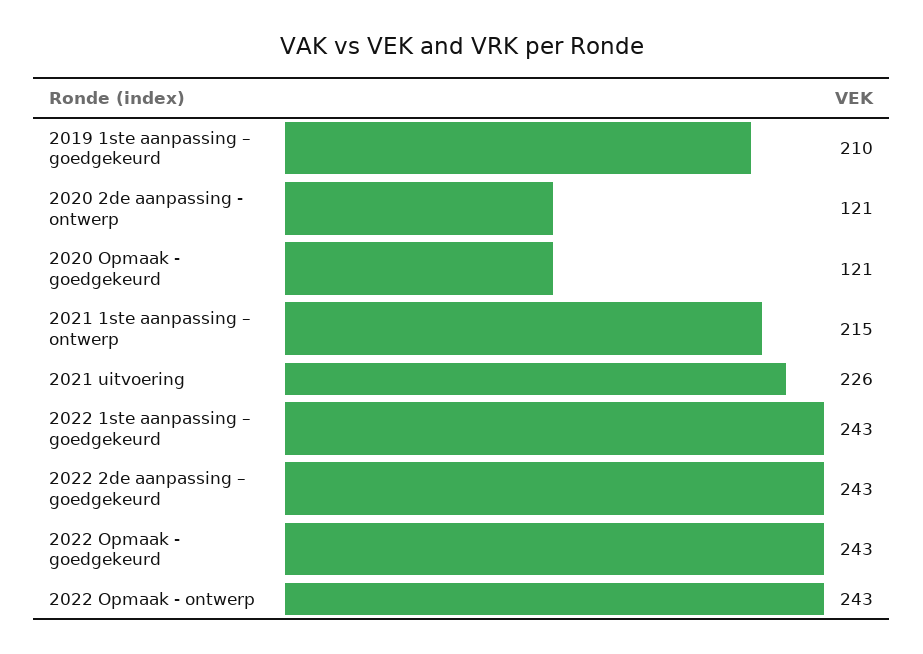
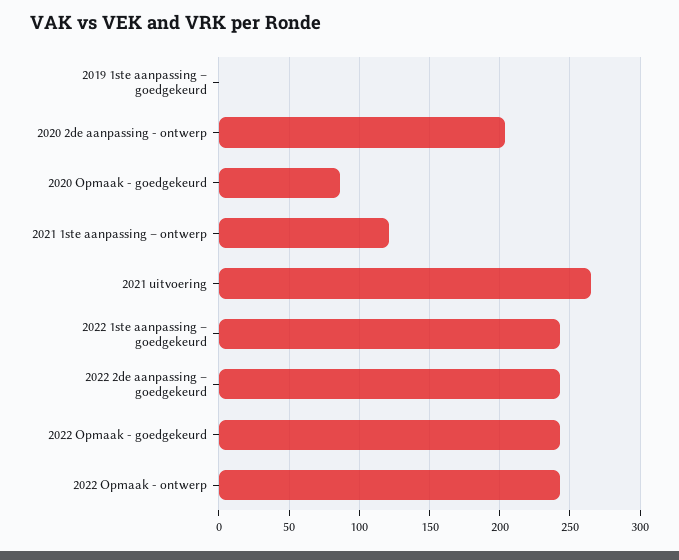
2019 1ste aanpassing – goedgekeurd: 210 -> 0
2020 2de aanpassing - ontwerp: 121 -> 205
2020 Opmaak - goedgekeurd: 121 -> 85
2021 1ste aanpassing – ontwerp: 215 -> 120
2021 uitvoering: 226 -> 265

